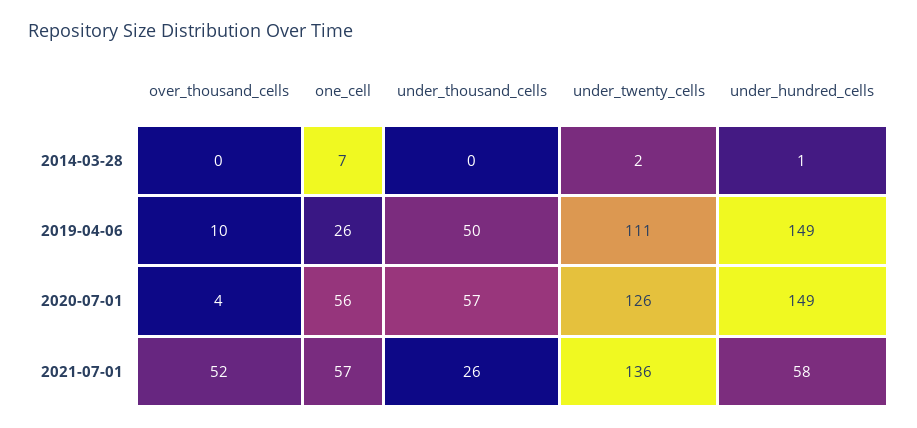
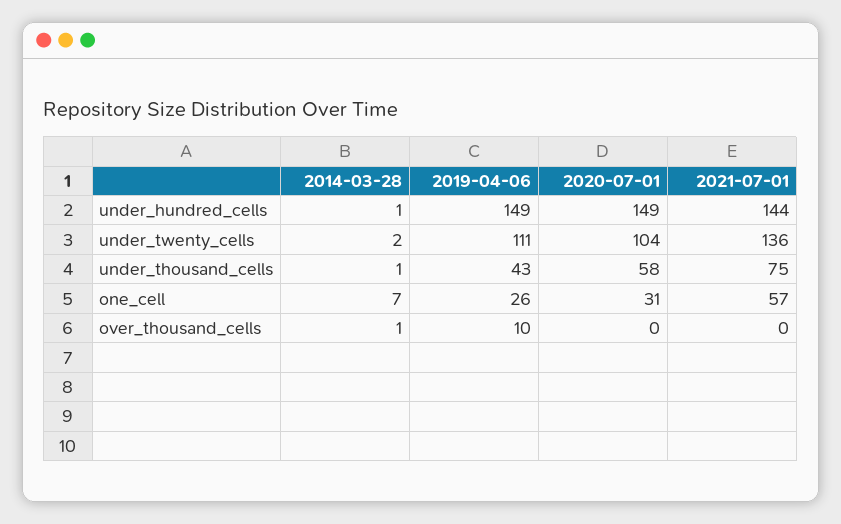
over_thousand_cells, 2014-03-28: 0 -> 1
under_thousand_cells, 2014-03-28: 0 -> 1
under_thousand_cells, 2019-04-06: 50 -> 43
over_thousand_cells, 2020-07-01: 4 -> 0
one_cell, 2020-07-01: 56 -> 31
under_thousand_cells, 2020-07-01: 57 -> 58
under_twenty_cells, 2020-07-01: 126 -> 104
over_thousand_cells, 2021-07-01: 52 -> 0
under_thousand_cells, 2021-07-01: 26 -> 75
under_hundred_cells, 2021-07-01: 58 -> 144

